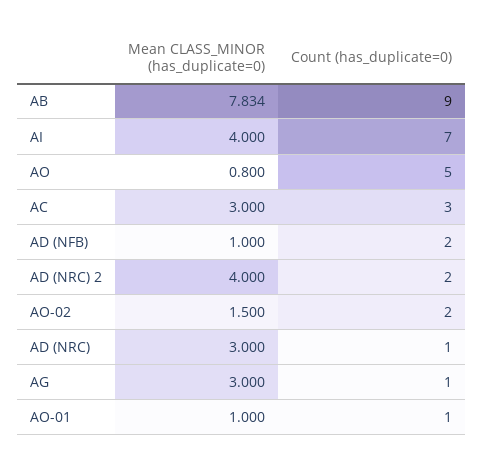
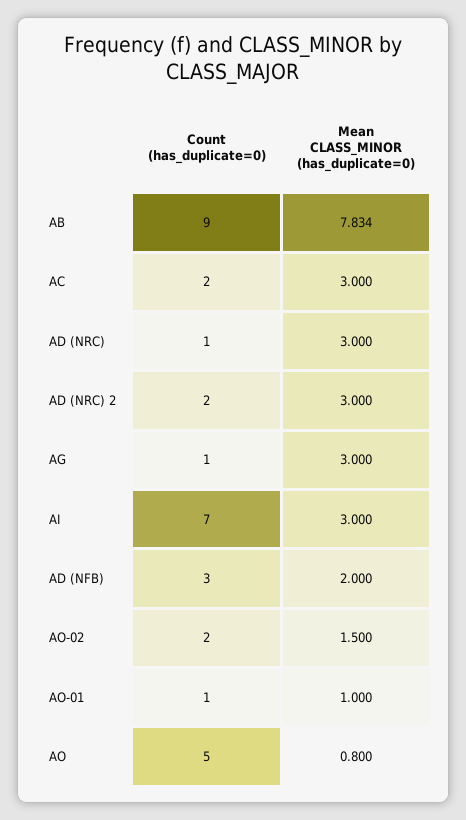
Mean CLASS_MINOR (has_duplicate=0), AI: 4 -> 3
Count (has_duplicate=0), AC: 3 -> 2
Mean CLASS_MINOR (has_duplicate=0), AD (NFB): 1 -> 2
Count (has_duplicate=0), AD (NFB): 2 -> 3
Mean CLASS_MINOR (has_duplicate=0), AD (NRC) 2: 4 -> 3

